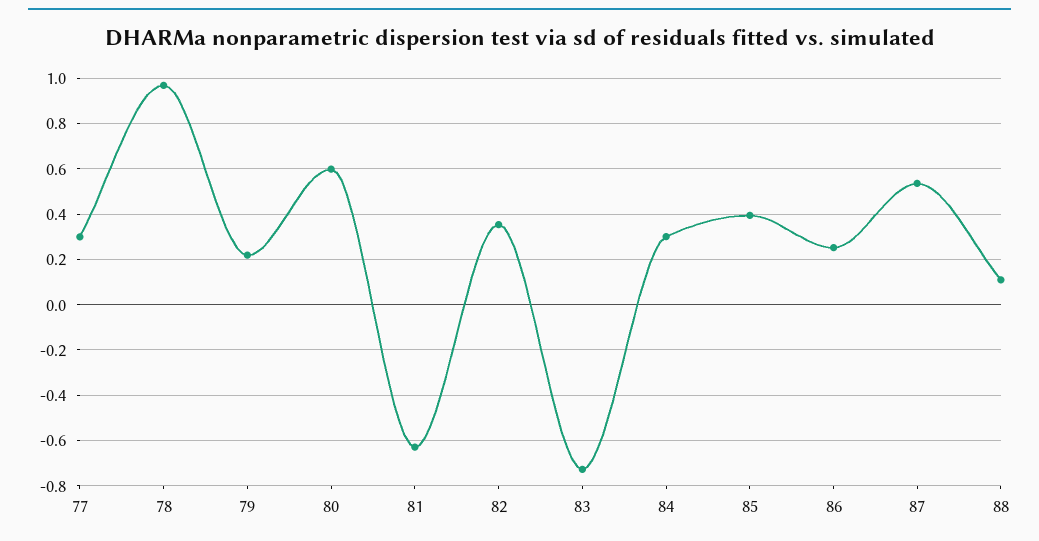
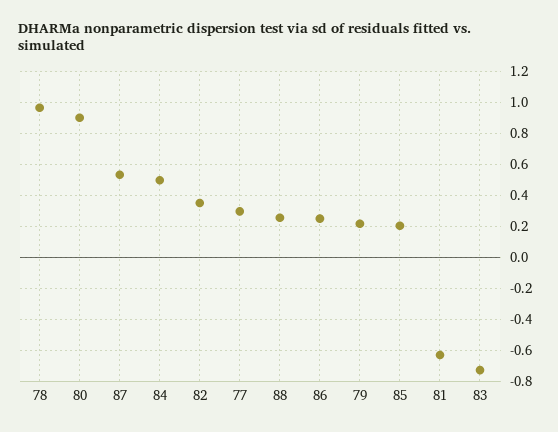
80: 0.6 -> 0.9
84: 0.3 -> 0.5
85: 0.4 -> 0.2
88: 0.1 -> 0.25

